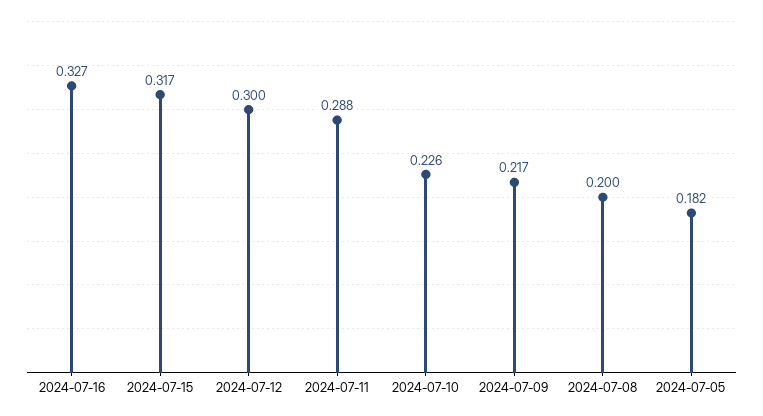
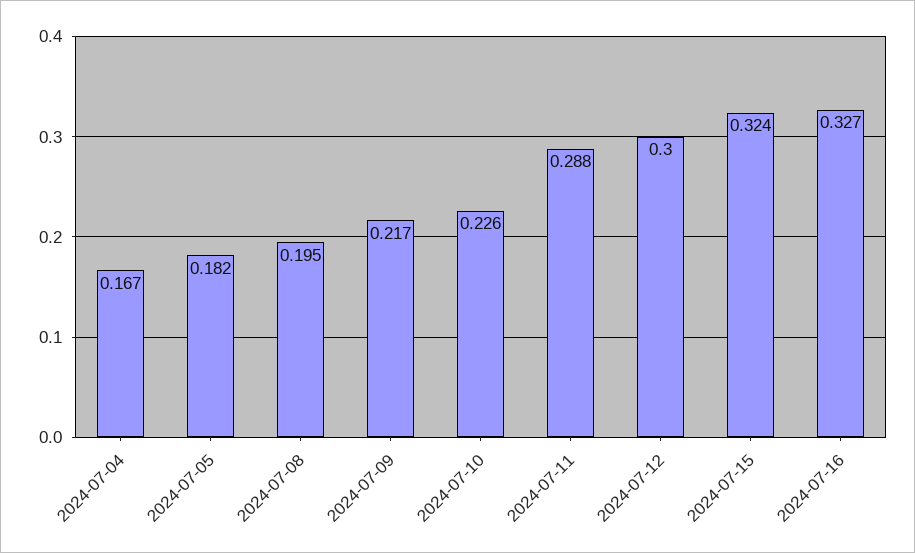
2024-07-15: 0.317 -> 0.324
2024-07-08: 0.2 -> 0.195
2024-07-04: none -> 0.167

